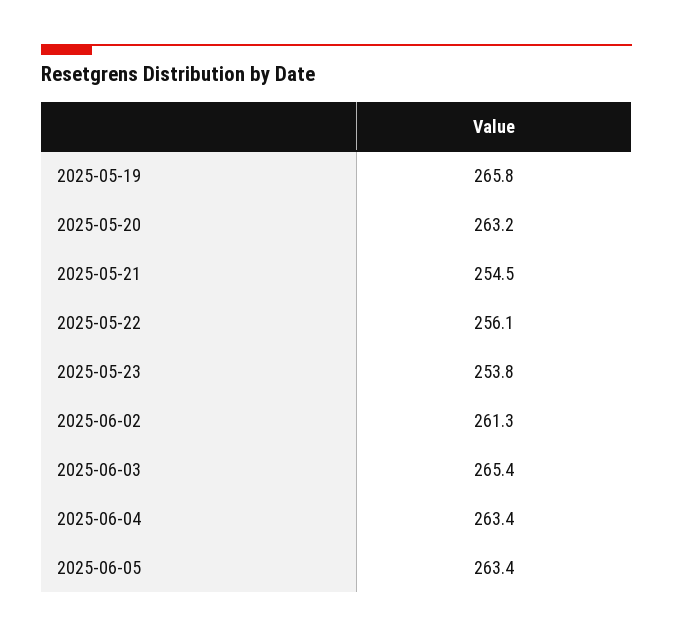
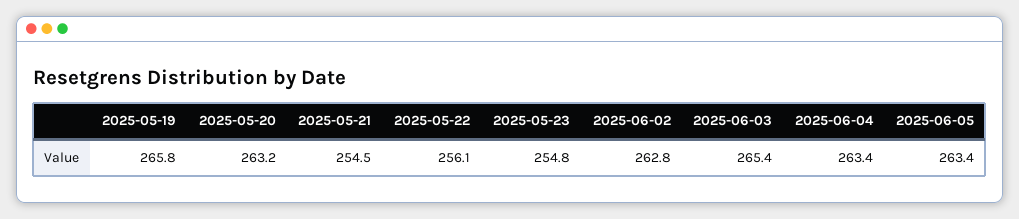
2025-05-23: 253.8 -> 254.8
2025-06-02: 261.3 -> 262.8

